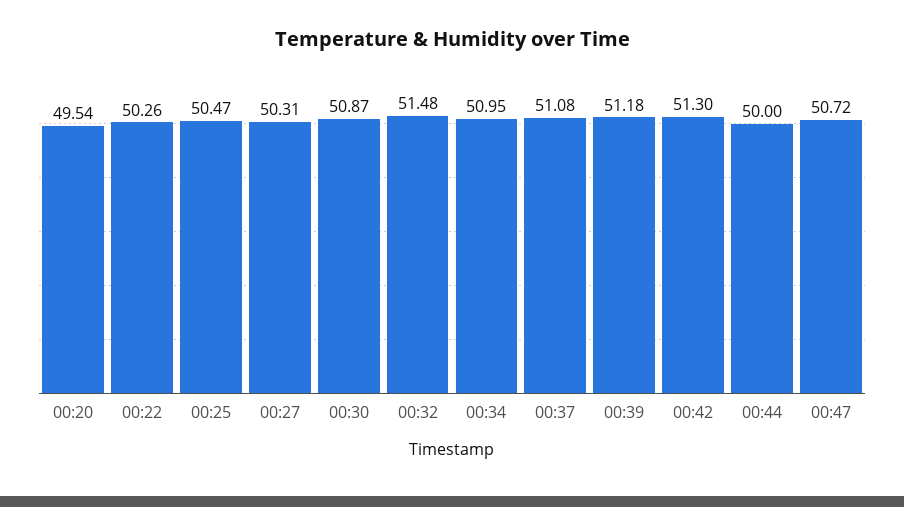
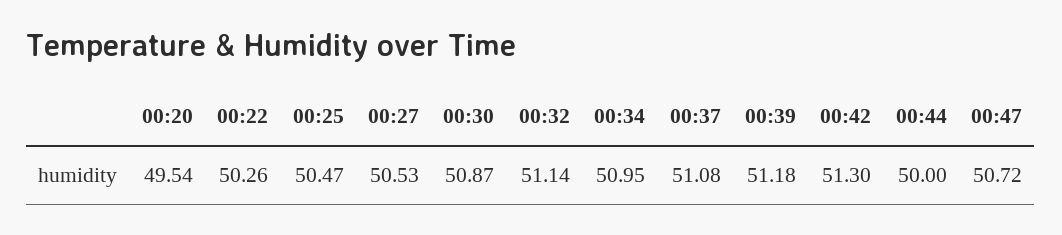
00:27: 50.31 -> 50.53
00:32: 51.48 -> 51.14

